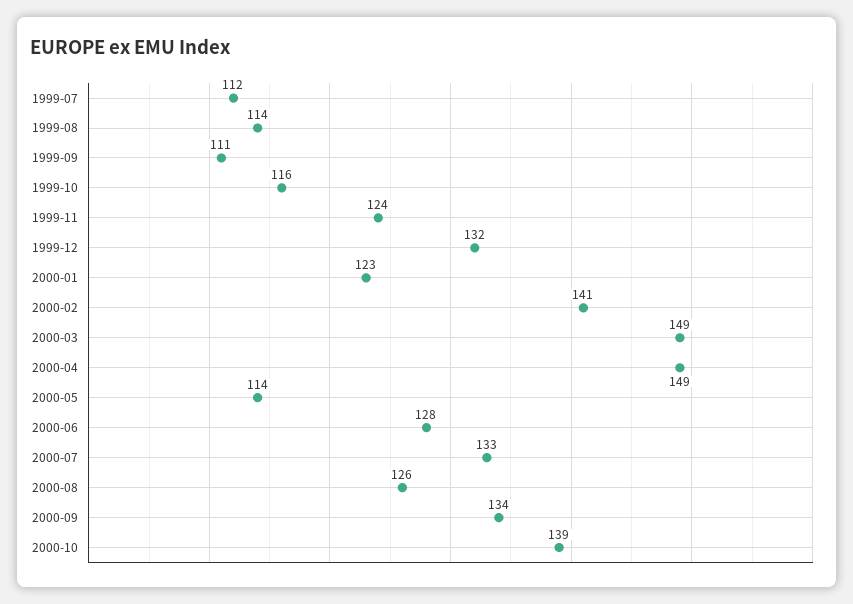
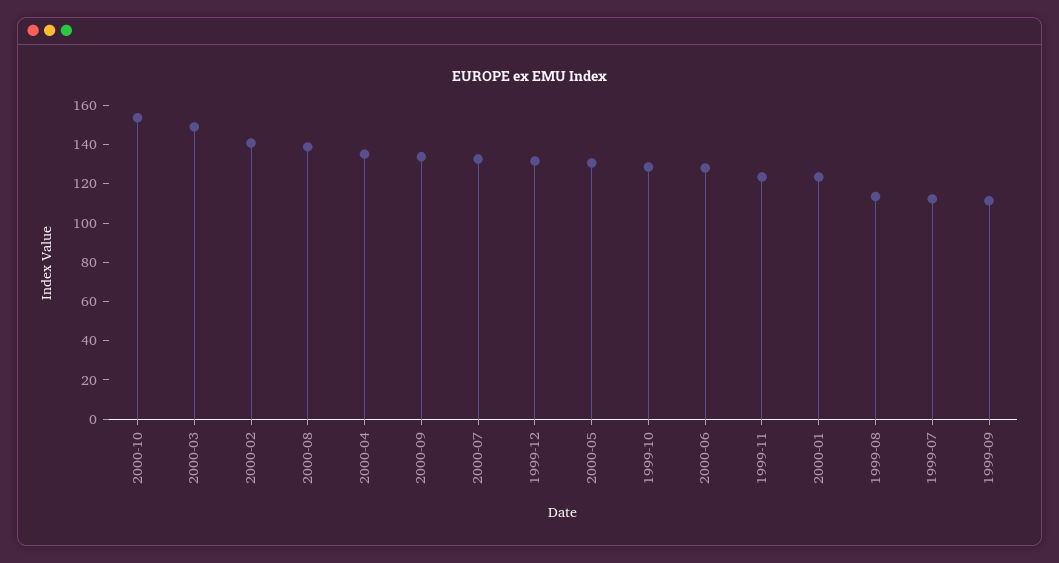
1999-10: 116 -> 130
2000-04: 149 -> 135
2000-05: 114 -> 130
2000-08: 126 -> 140
2000-10: 139 -> 155

